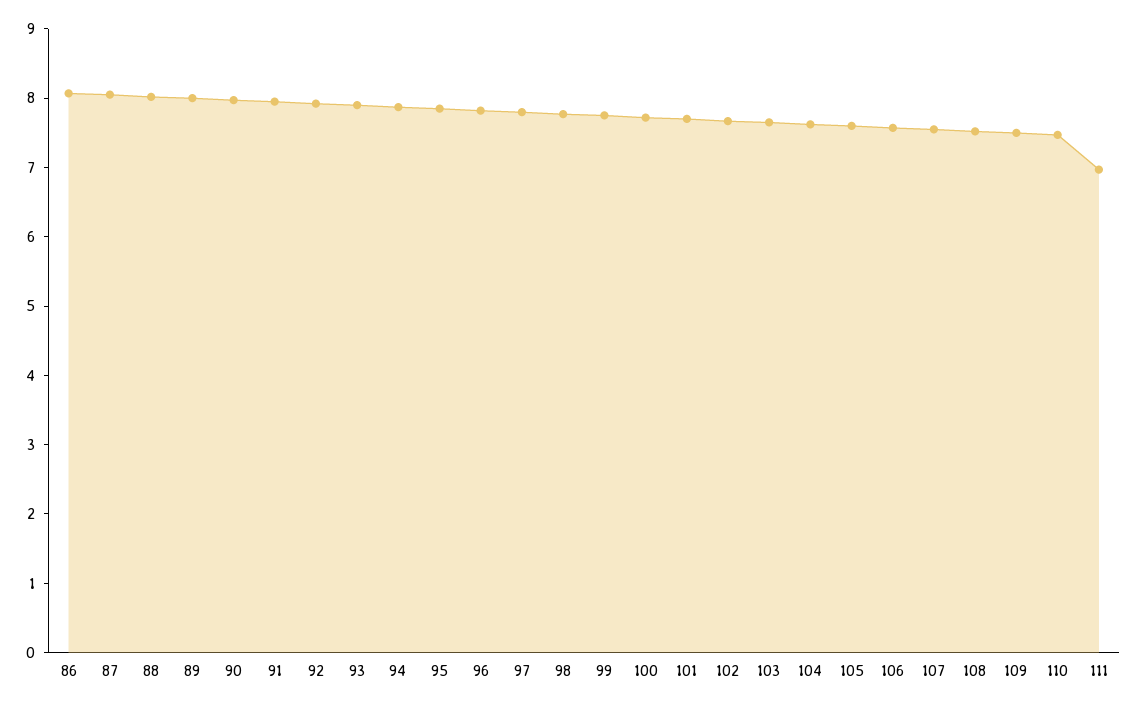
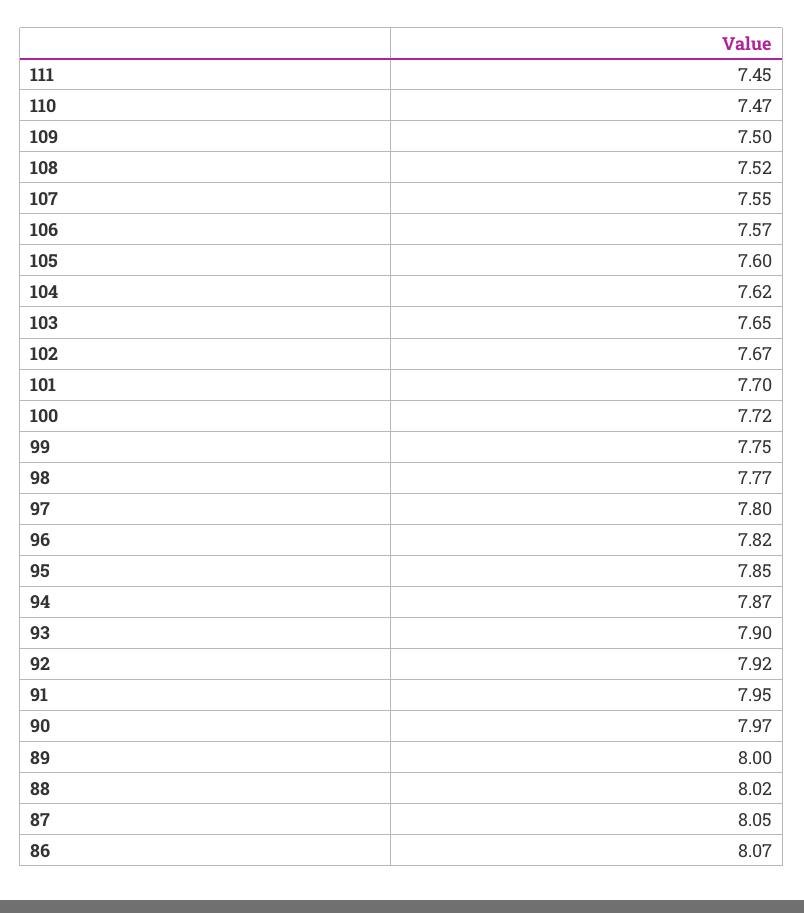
111: 7 -> 7.45

